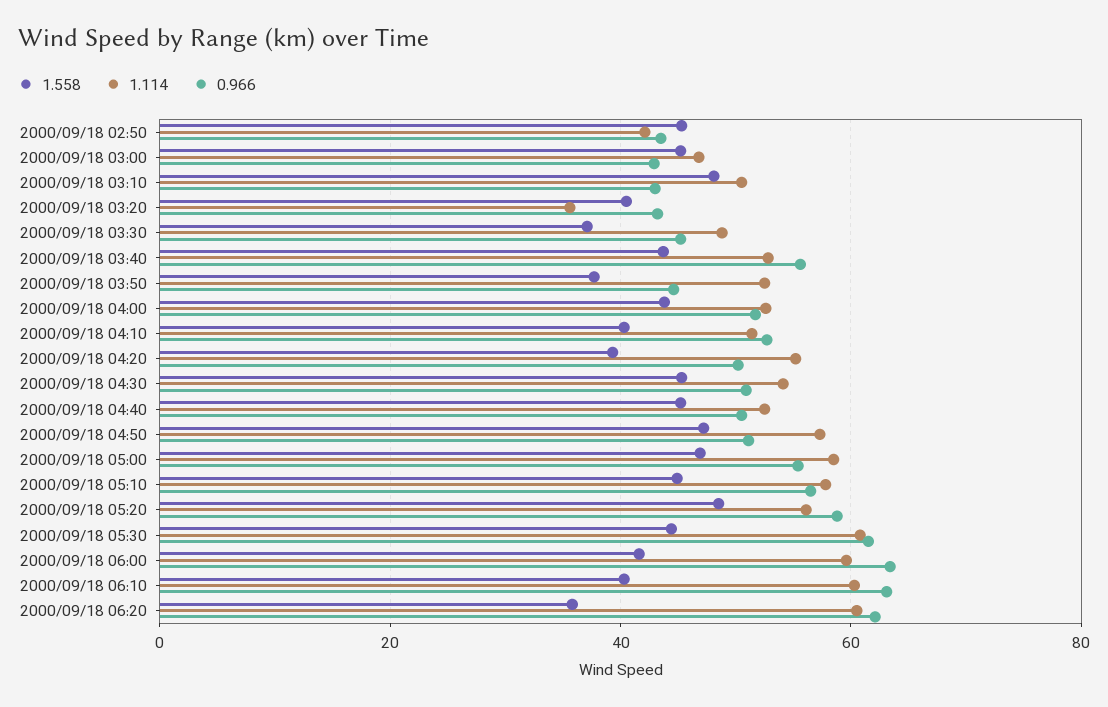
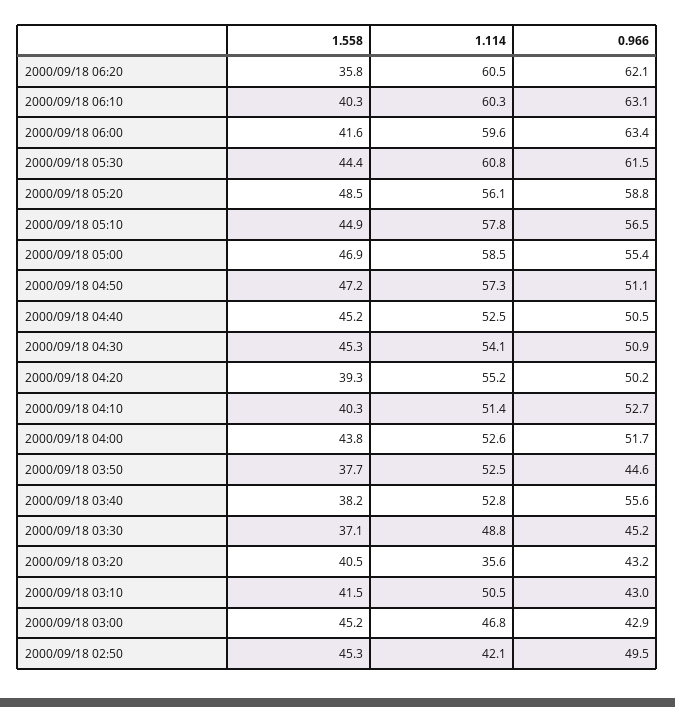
0.966, 2000/09/18 02:50: 44 -> 49.5
1.558, 2000/09/18 03:10: 48 -> 41.5
1.558, 2000/09/18 03:40: 44 -> 38.2

